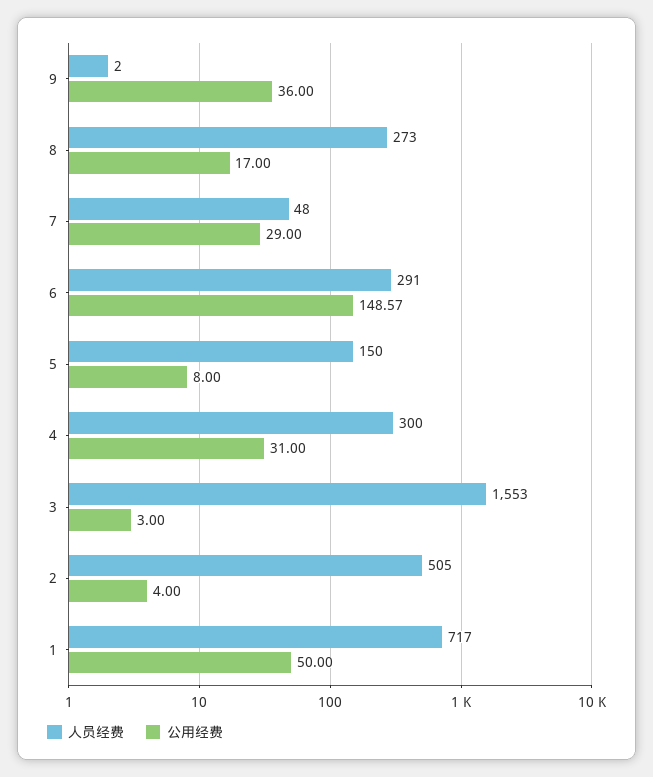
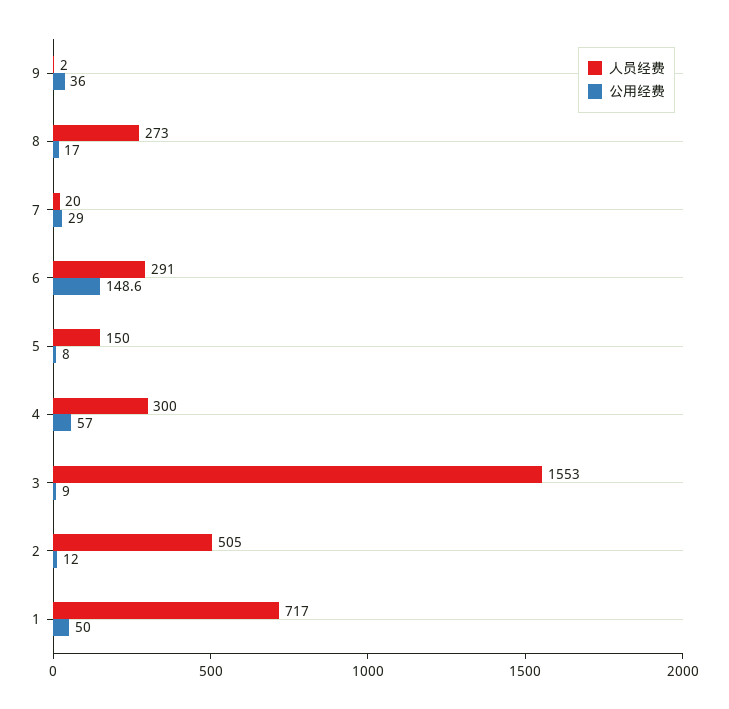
人员经费, 7: 48 -> 20
公用经费, 4: 31 -> 57
公用经费, 3: 3 -> 9
公用经费, 2: 4 -> 12

